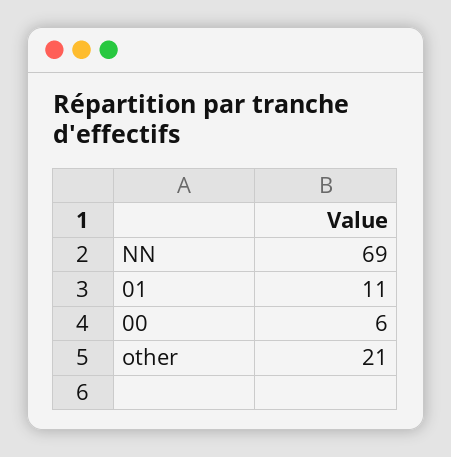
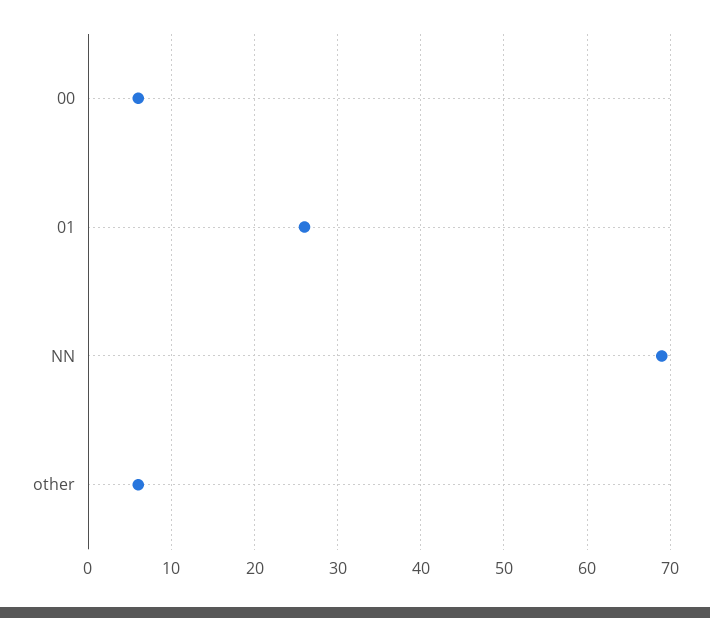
01: 11 -> 26
other: 21 -> 6

